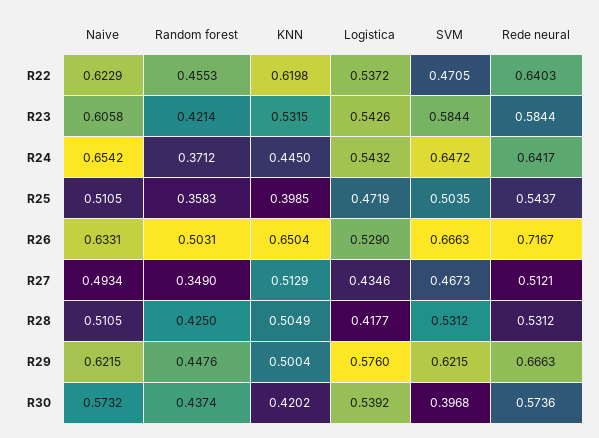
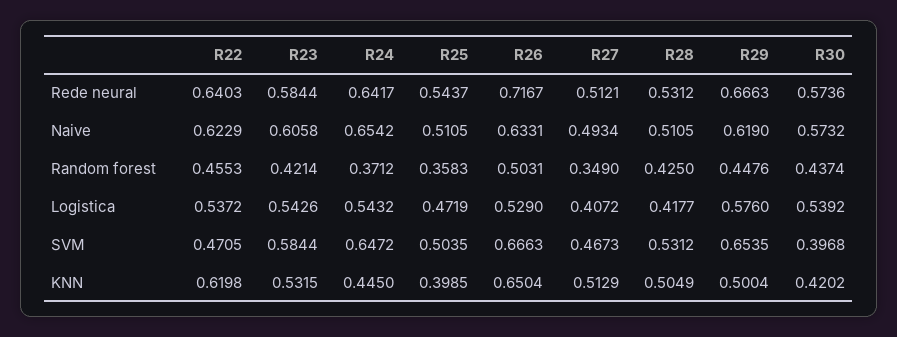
Logistica, R27: 0.4346 -> 0.4072
Naive, R29: 0.6215 -> 0.619
SVM, R29: 0.6215 -> 0.6535

